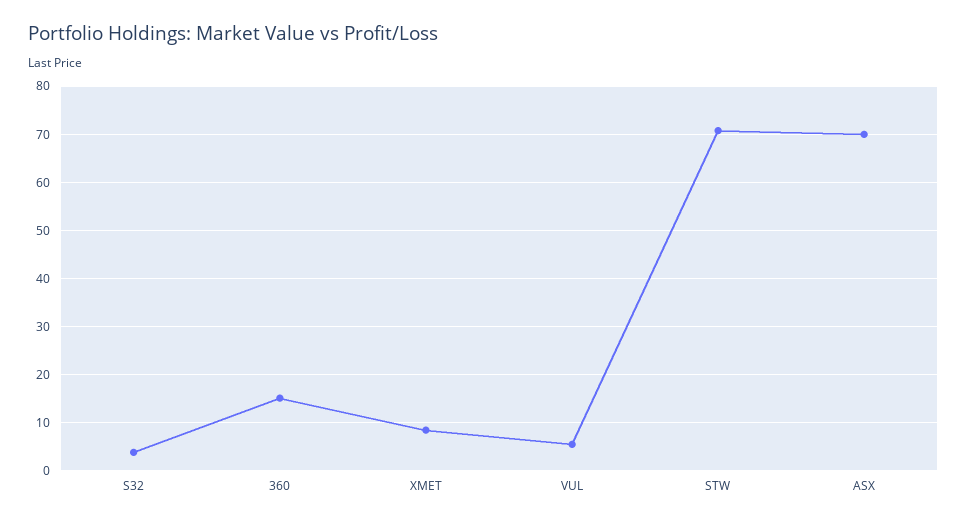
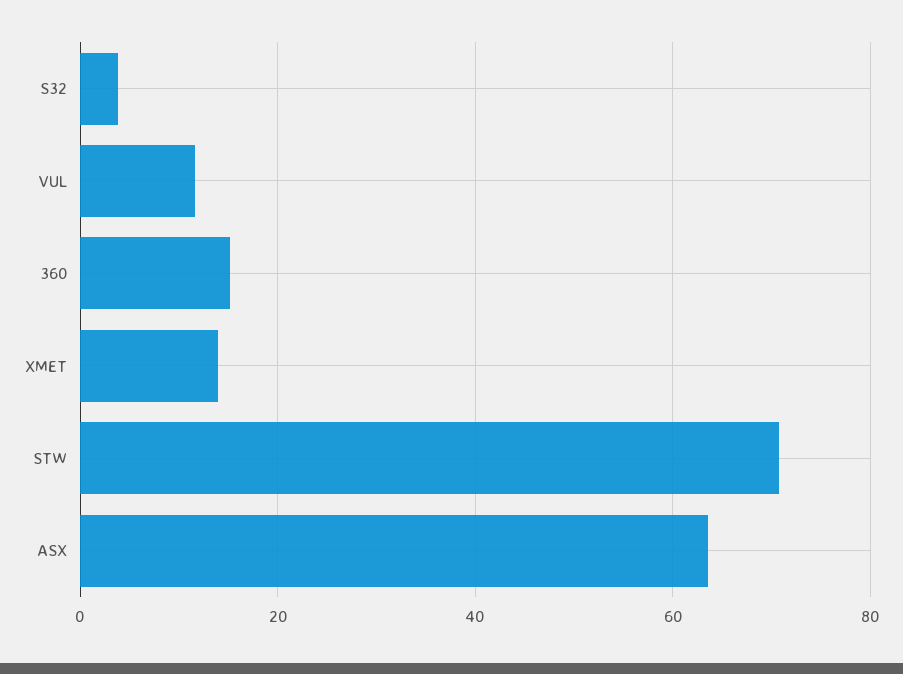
XMET: 8 -> 14
VUL: 6 -> 12
ASX: 70 -> 64

